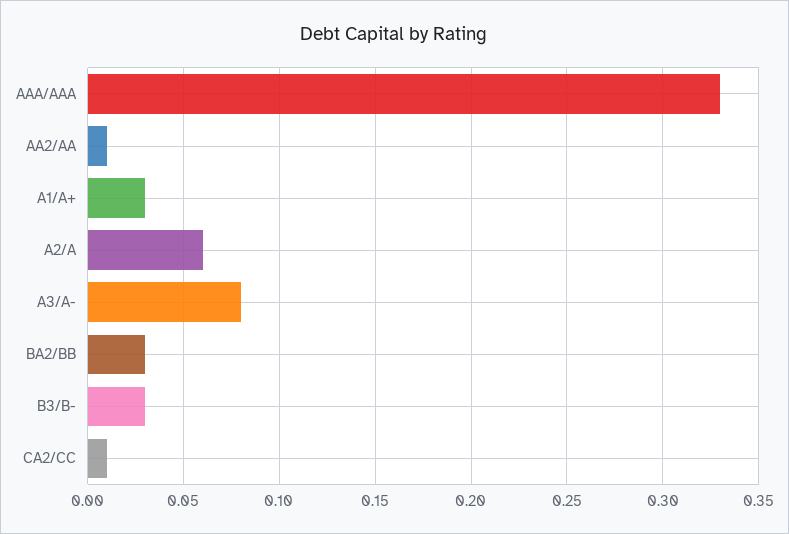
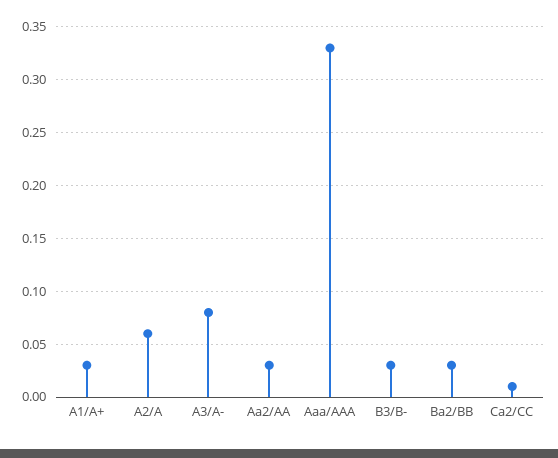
AA2/AA: 0.01 -> 0.03

